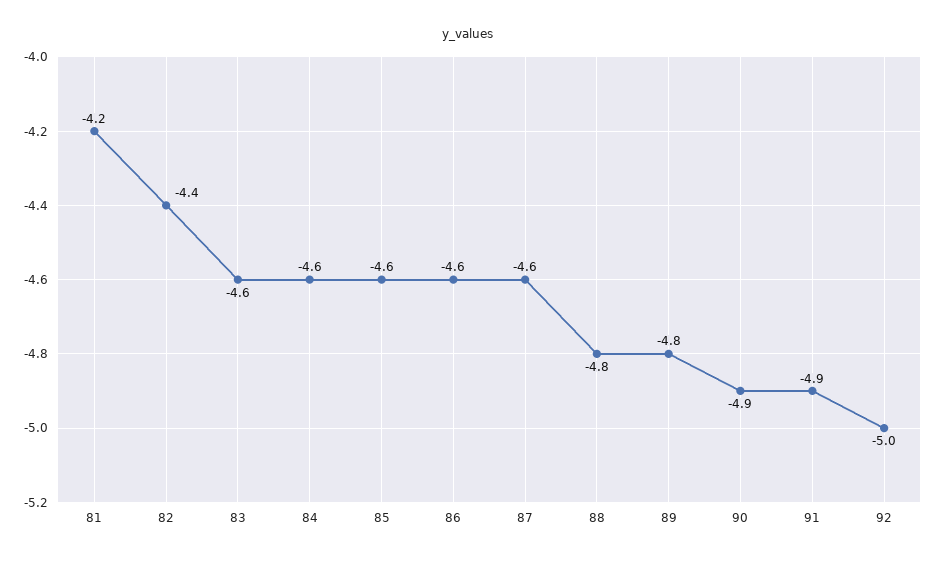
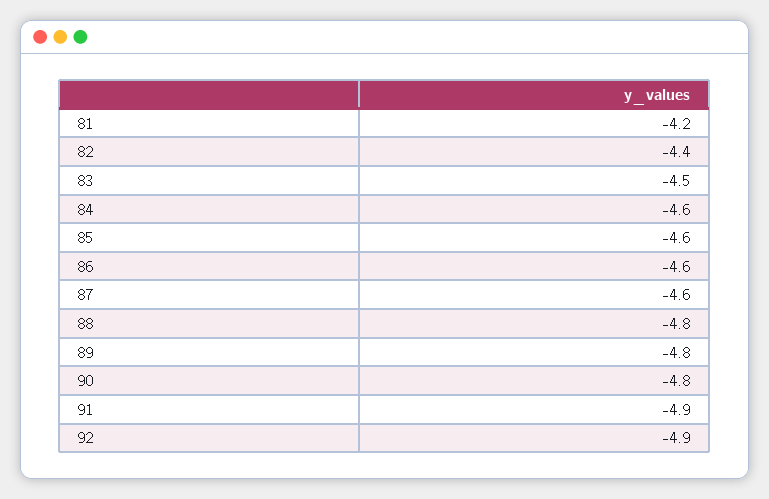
83: -4.6 -> -4.5
90: -4.9 -> -4.8
92: -5 -> -4.9

